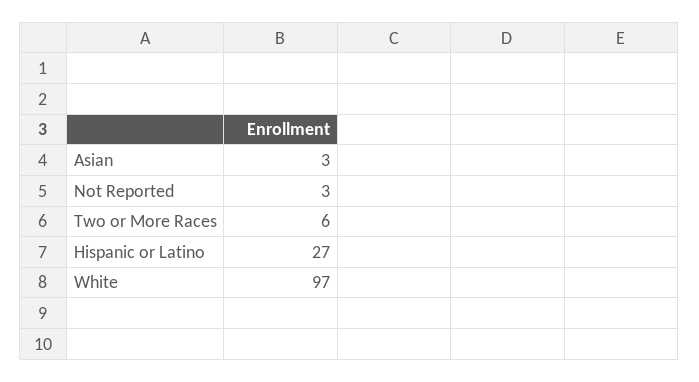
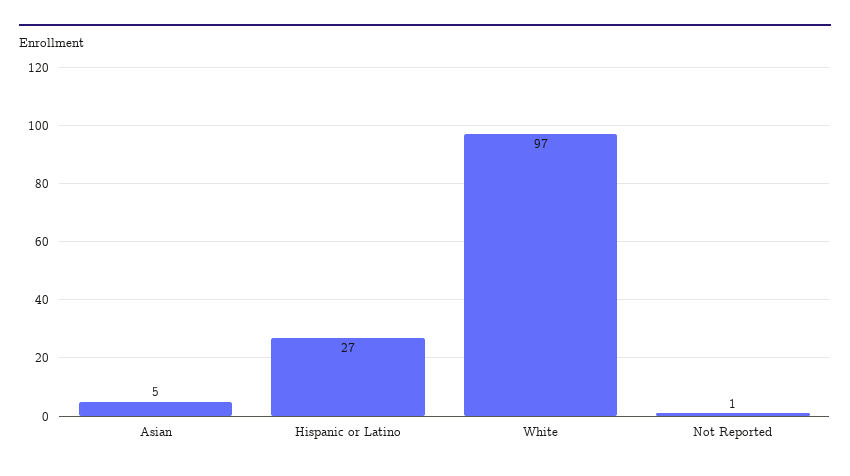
Asian: 3 -> 5
Not Reported: 3 -> 1
Two or More Races: 6 -> none

